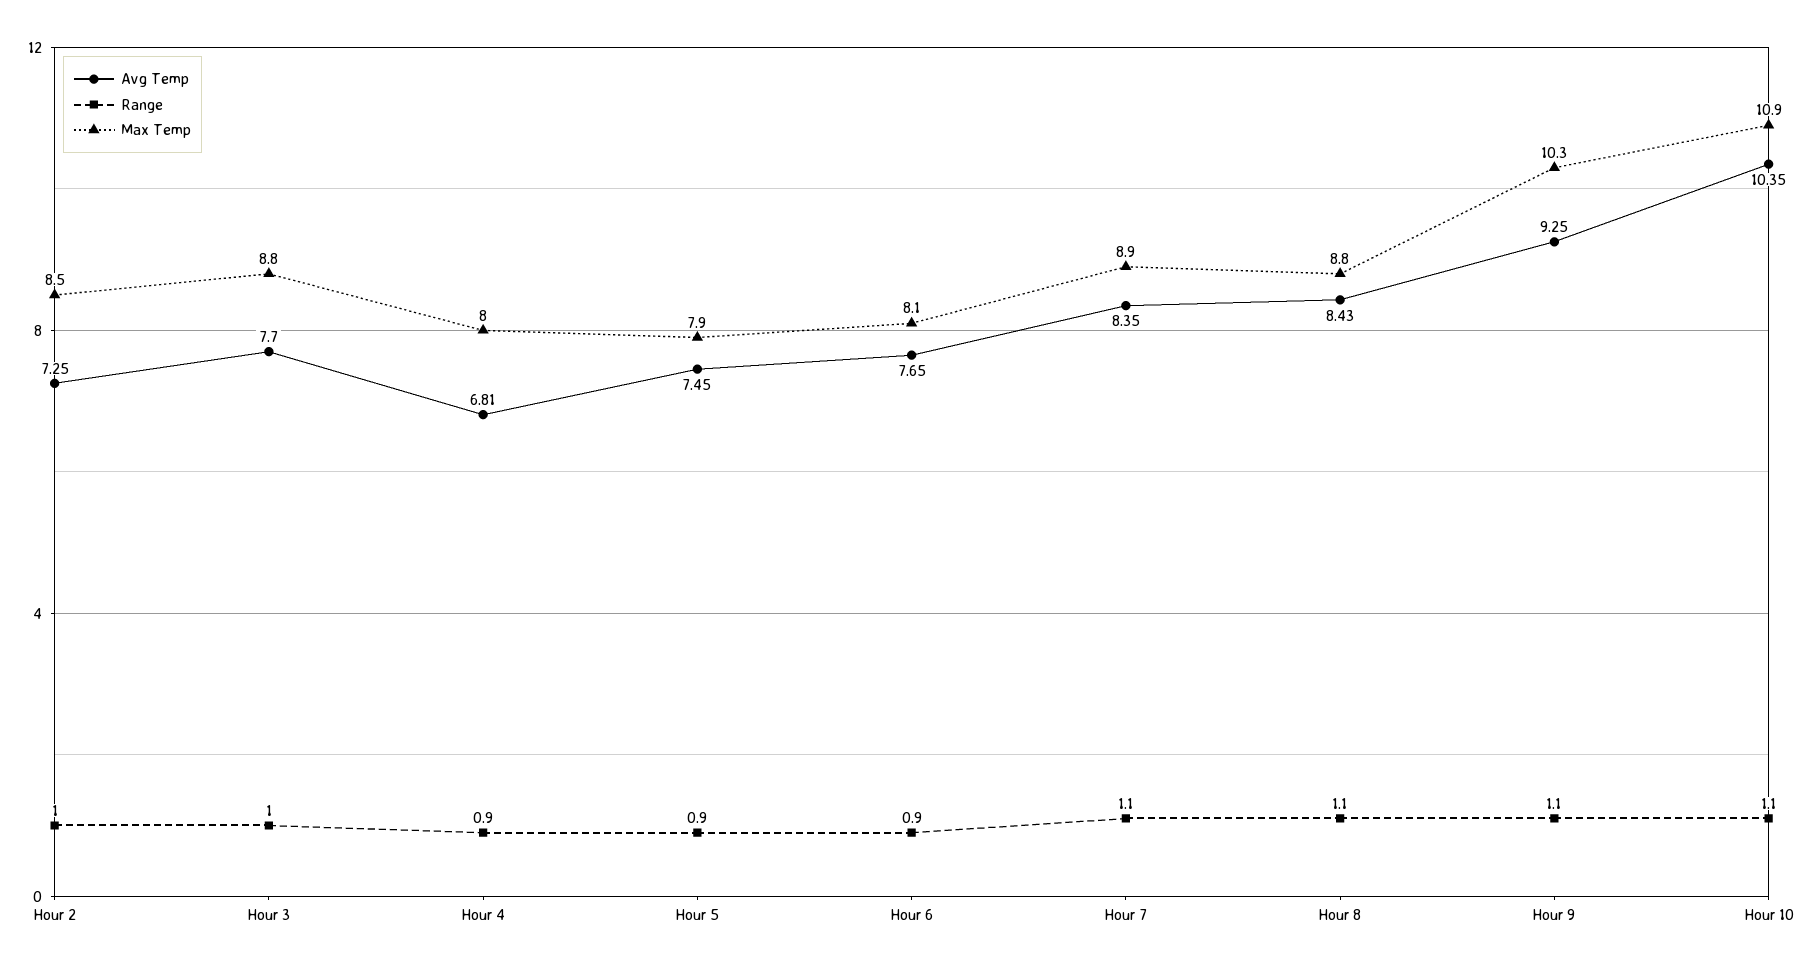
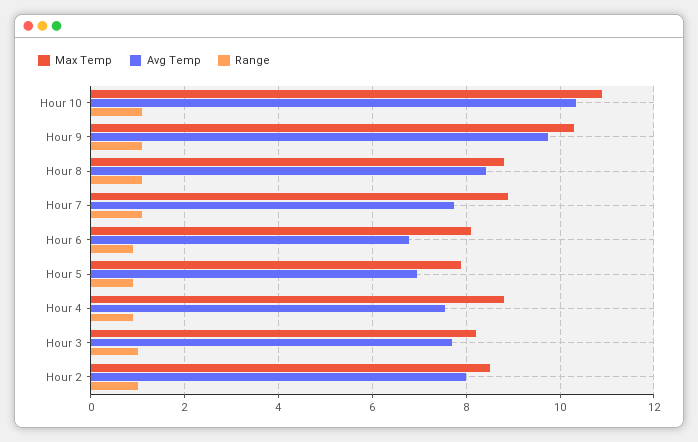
Avg Temp, Hour 2: 7.25 -> 8
Max Temp, Hour 3: 8.8 -> 8.2
Avg Temp, Hour 4: 6.81 -> 7.6
Max Temp, Hour 4: 8 -> 8.8
Avg Temp, Hour 5: 7.45 -> 7
Avg Temp, Hour 6: 7.65 -> 6.8
Avg Temp, Hour 7: 8.35 -> 7.8
Avg Temp, Hour 9: 9.25 -> 9.8

